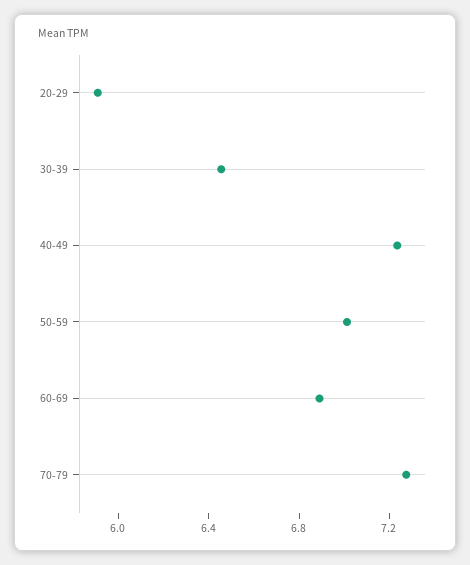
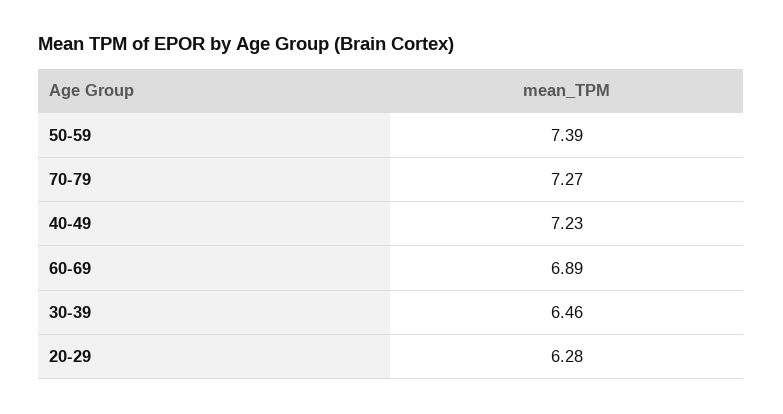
20-29: 5.9 -> 6.28
50-59: 7 -> 7.39

